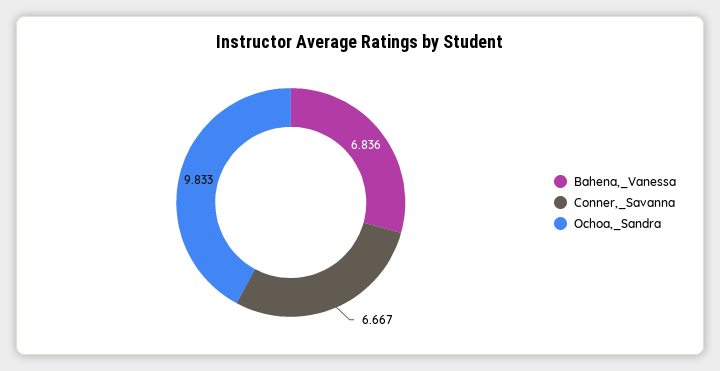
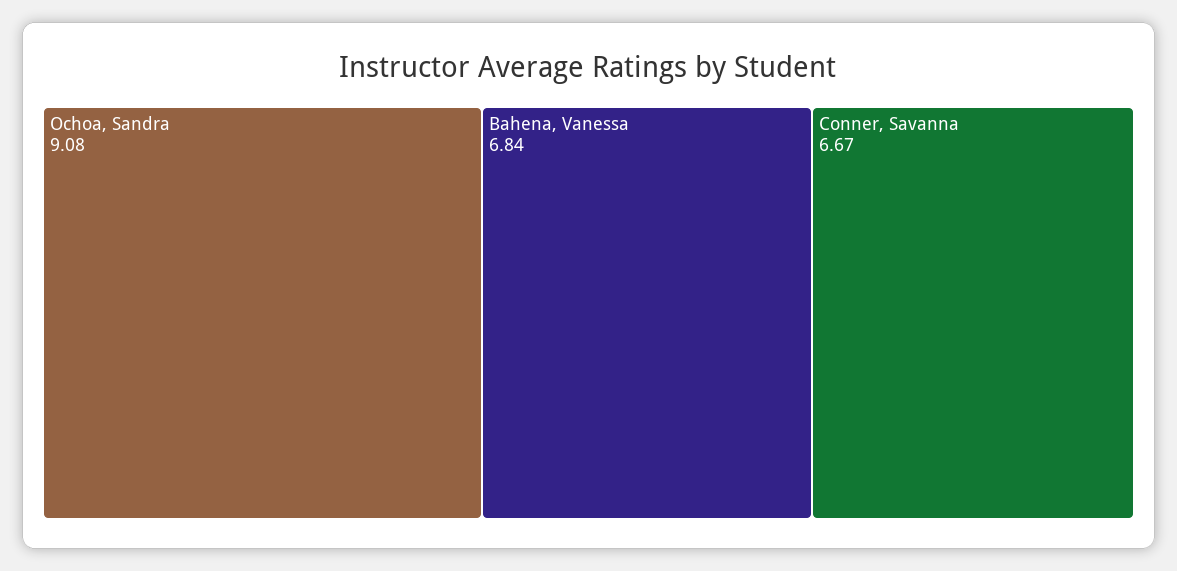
Ochoa,_Sandra: 9.833 -> 9.08

